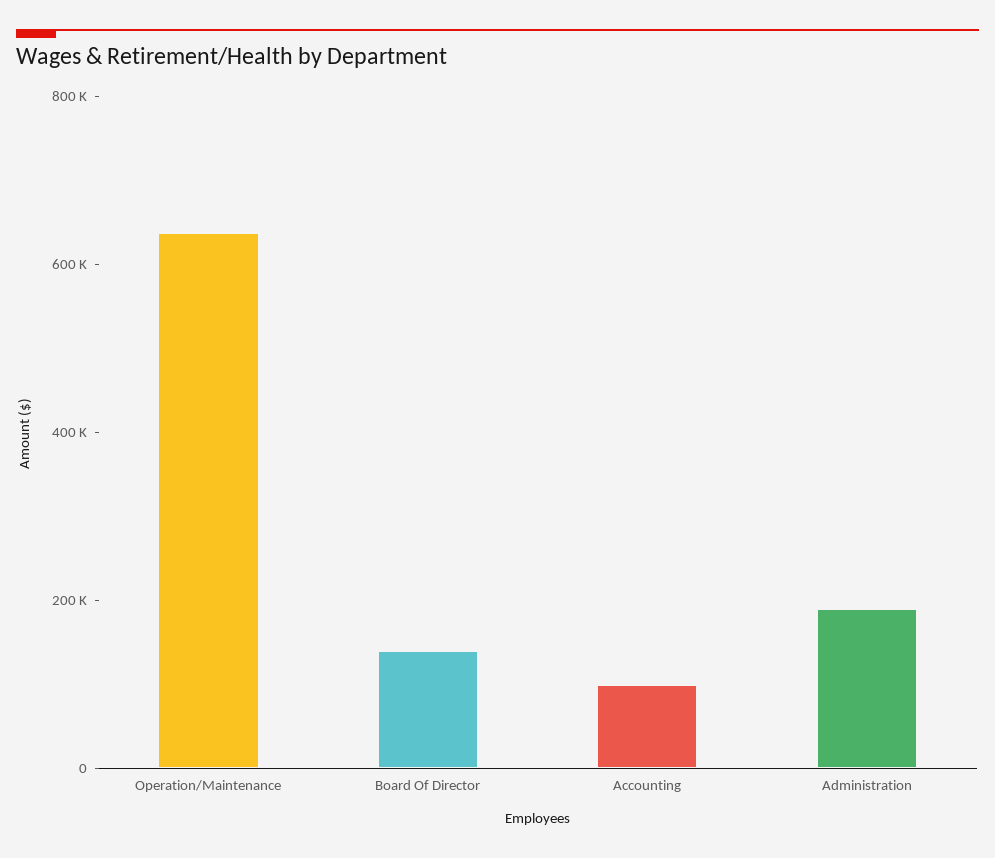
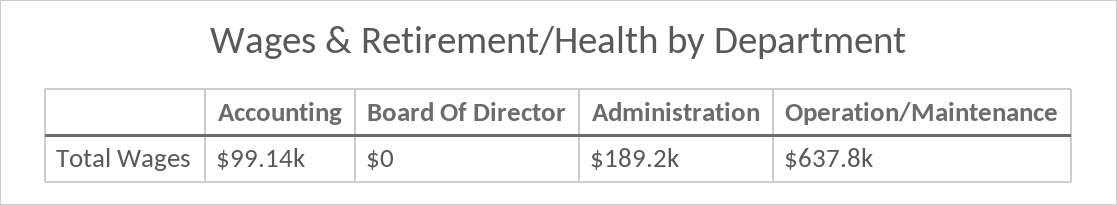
Board Of Director: 150000 -> 0

